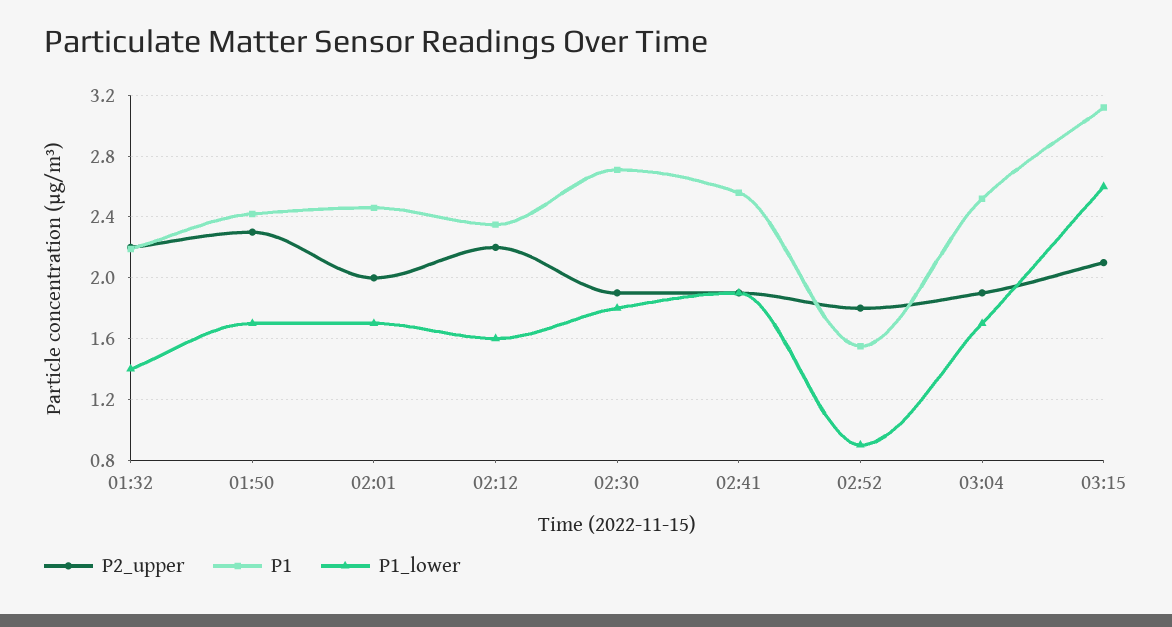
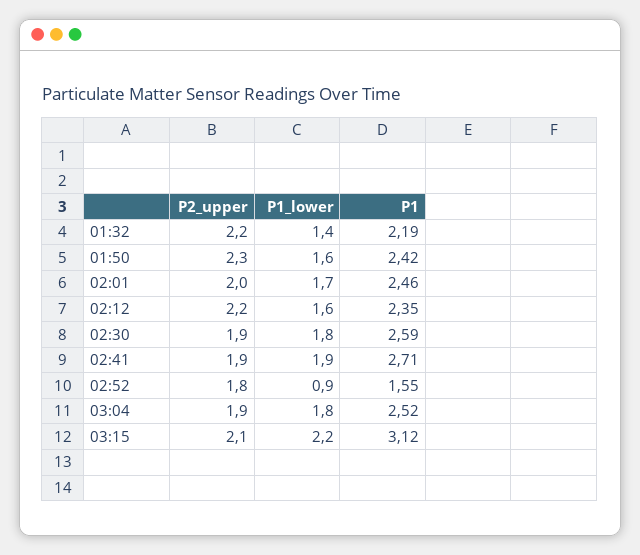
P1_lower, 01:50: 1.7 -> 1.6
P1, 02:30: 2.7 -> 2.59
P1, 02:41: 2.55 -> 2.71
P1_lower, 03:04: 1.7 -> 1.8
P1_lower, 03:15: 2.6 -> 2.2

